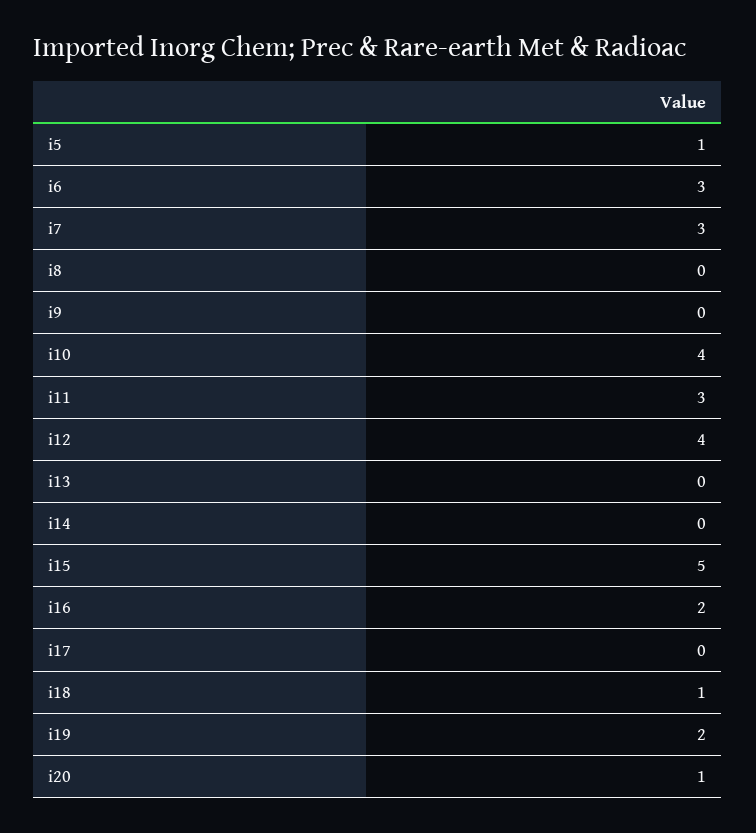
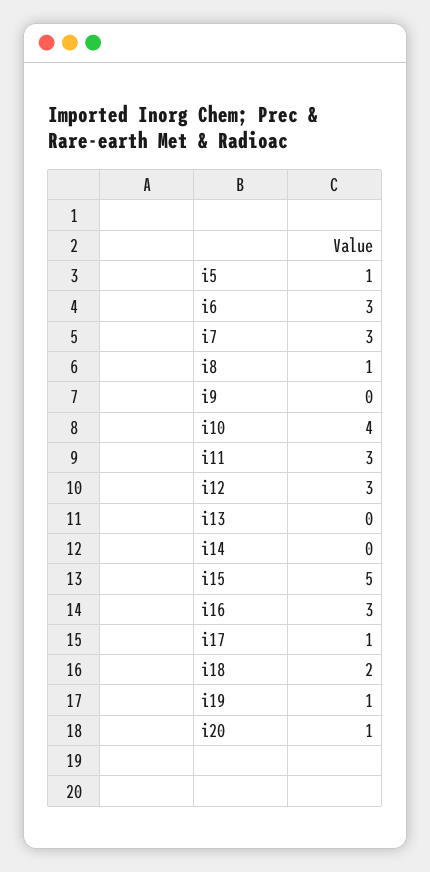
i8: 0 -> 1
i12: 4 -> 3
i16: 2 -> 3
i17: 0 -> 1
i18: 1 -> 2
i19: 2 -> 1

